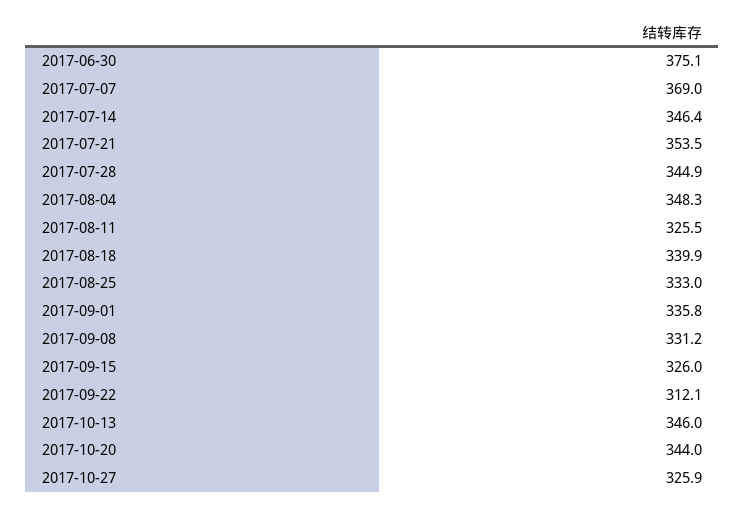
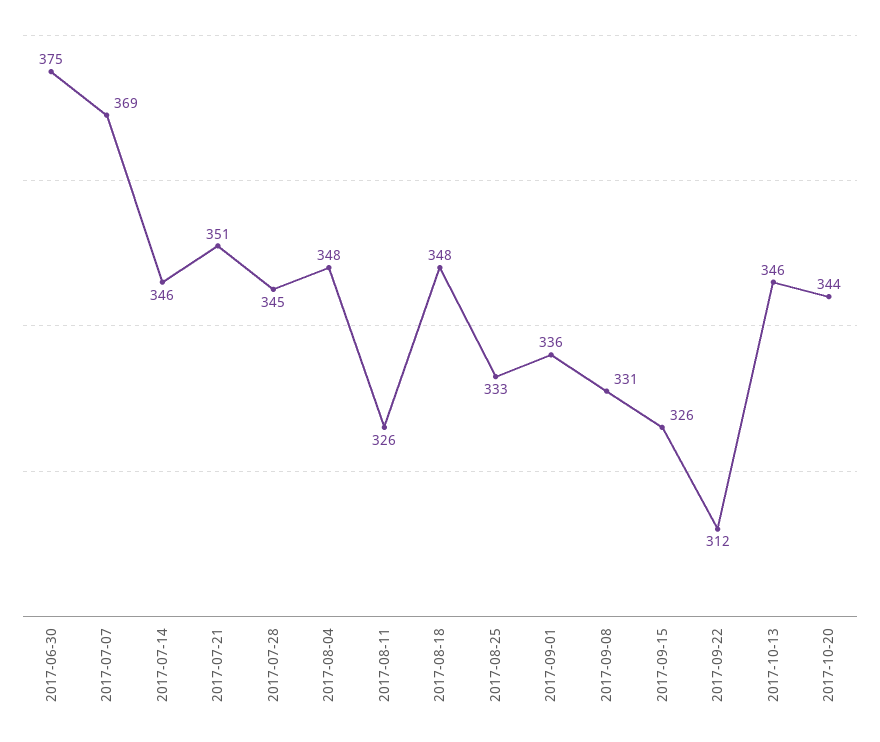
2017-07-21: 353.5 -> 351
2017-08-18: 339.9 -> 348
2017-10-27: 325.9 -> none

